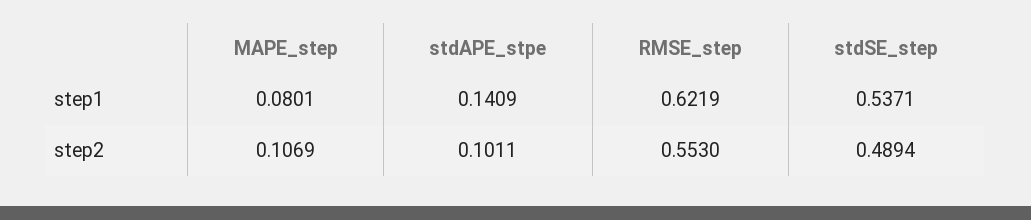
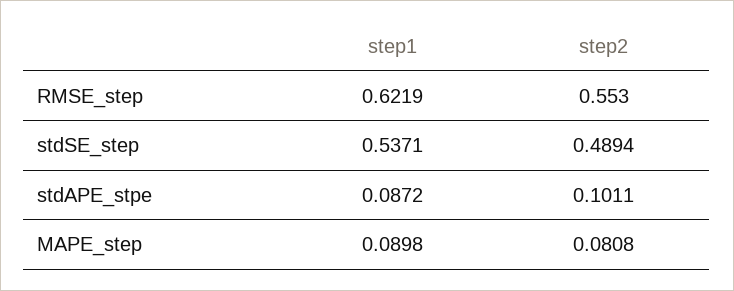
MAPE_step, step1: 0.0801 -> 0.0898
stdAPE_stpe, step1: 0.1409 -> 0.0872
MAPE_step, step2: 0.1069 -> 0.0808

